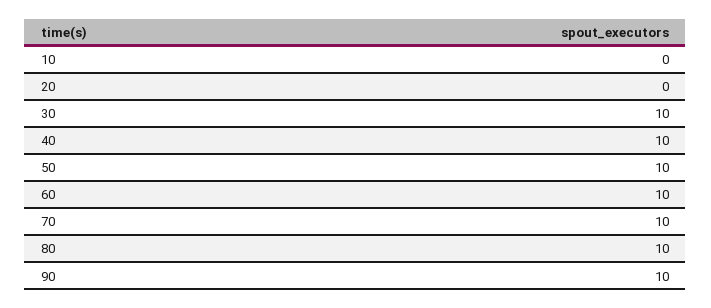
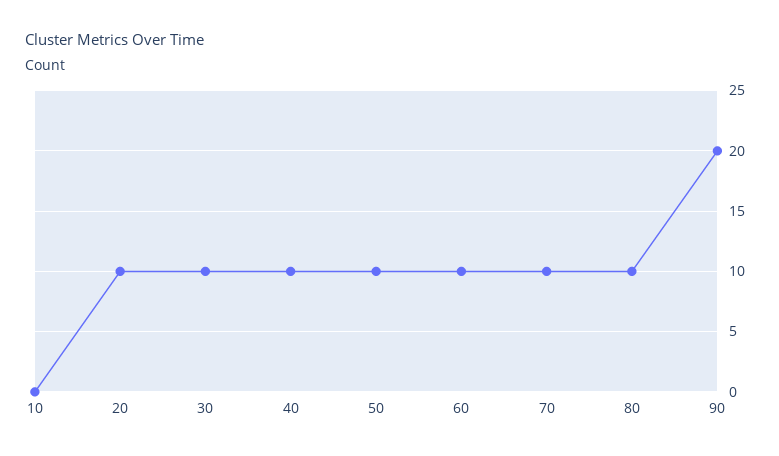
20: 0 -> 10
90: 10 -> 20

